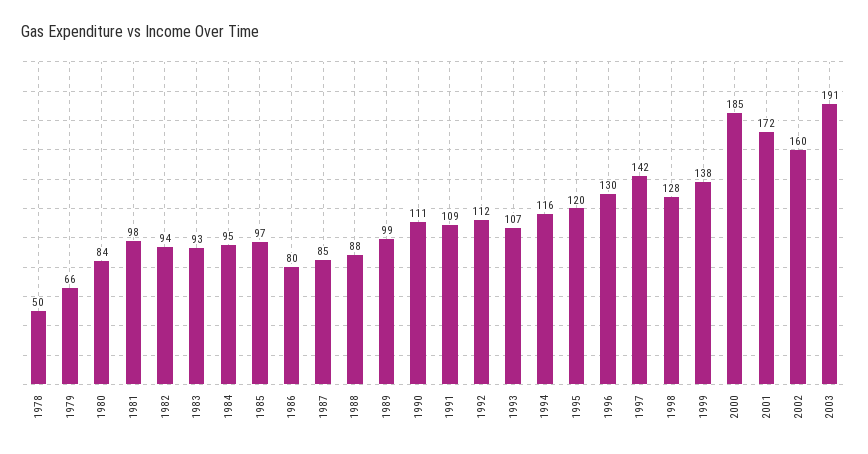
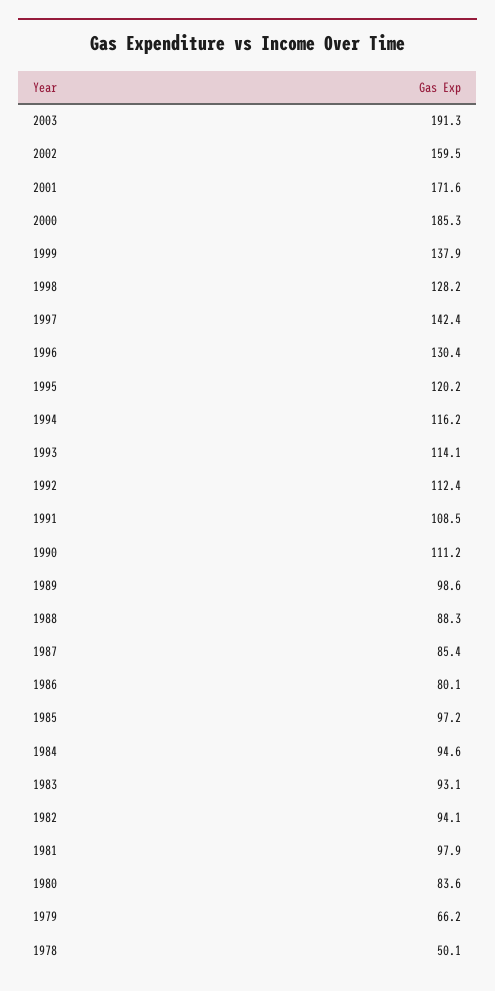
1993: 107 -> 114.1

